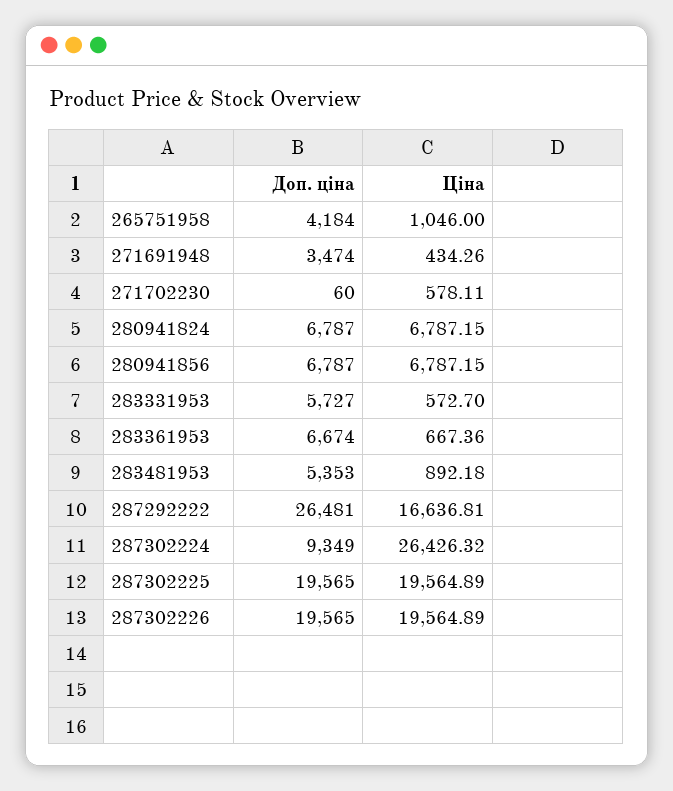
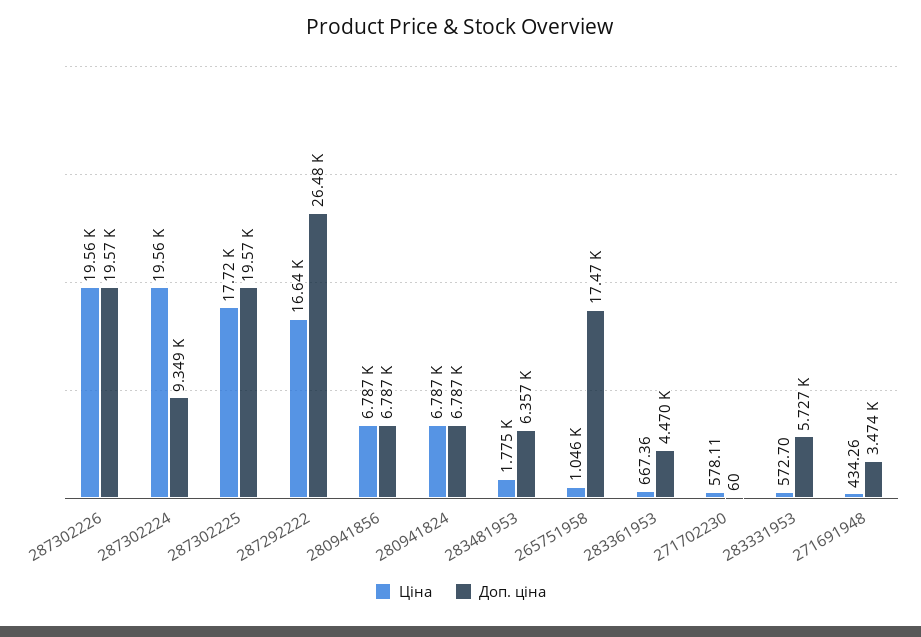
Доп. ціна, 265751958: 4184 -> 17470
Доп. ціна, 283361953: 6674 -> 4470
Доп. ціна, 283481953: 5353 -> 6357
Ціна, 283481953: 892.18 -> 1775
Ціна, 287302224: 26426.32 -> 19560
Ціна, 287302225: 19564.89 -> 17720

